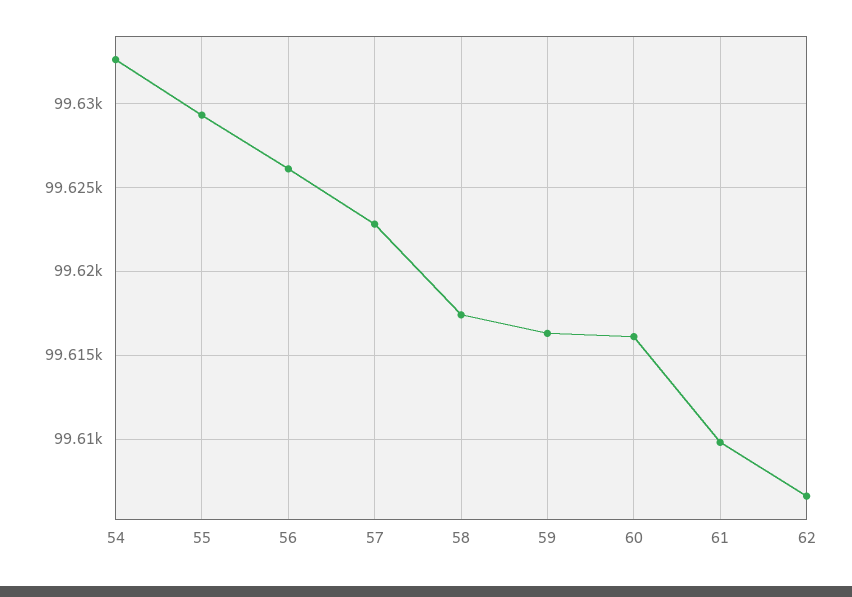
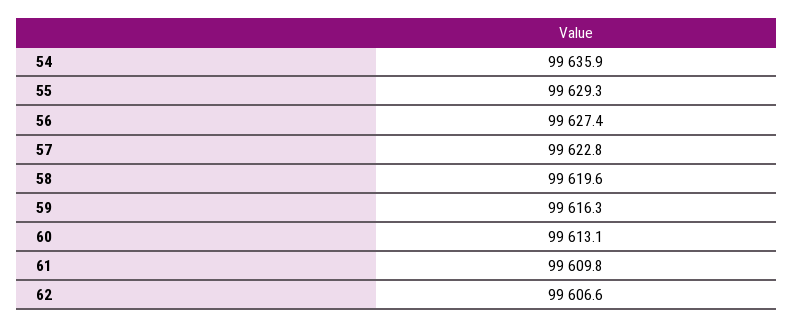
54: 99632.5 -> 99635.9
56: 99626 -> 99627.4
58: 99617.5 -> 99619.6
60: 99616 -> 99613.1

